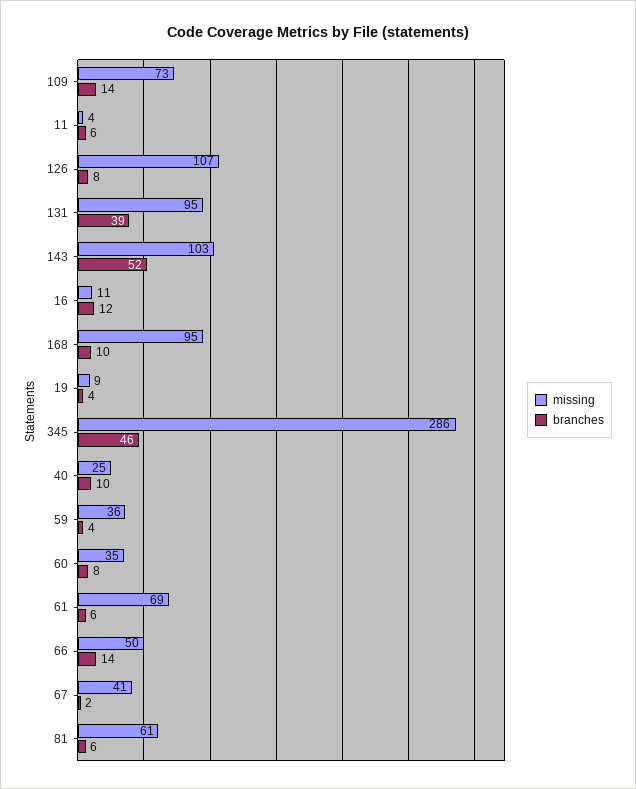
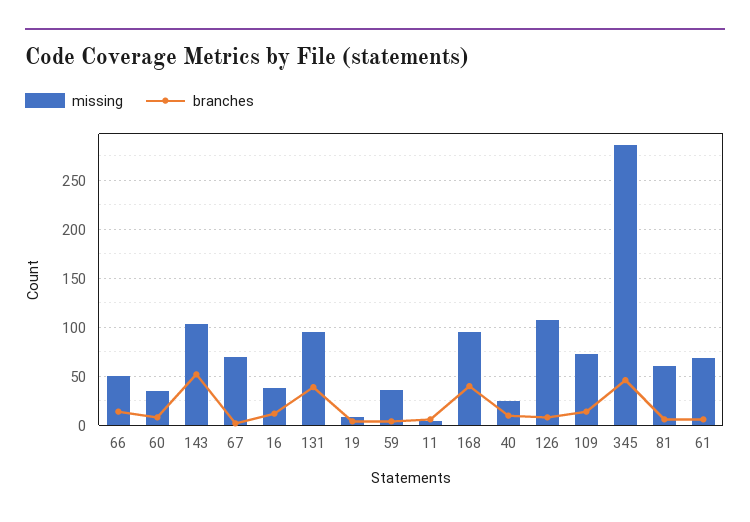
missing, 16: 11 -> 40
branches, 168: 10 -> 40
missing, 67: 41 -> 70

